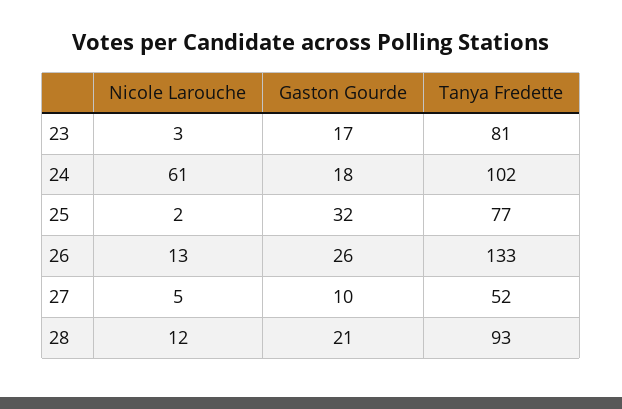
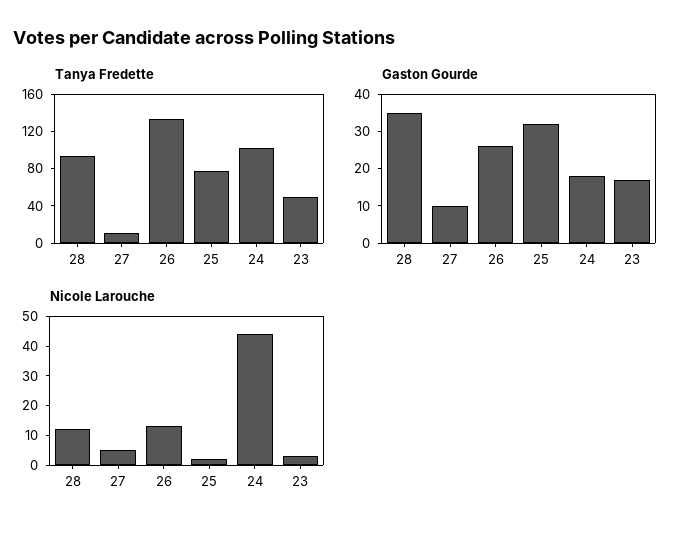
Tanya Fredette, 23: 81 -> 50
Nicole Larouche, 24: 61 -> 45
Tanya Fredette, 27: 52 -> 10
Gaston Gourde, 28: 21 -> 35

